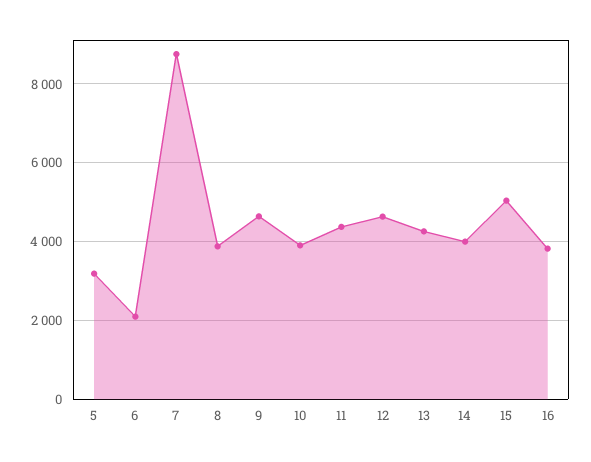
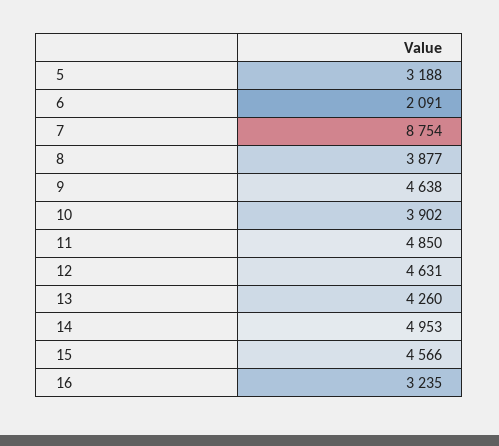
11: 4400 -> 4850
14: 4000 -> 4953
15: 5000 -> 4566
16: 3800 -> 3235

